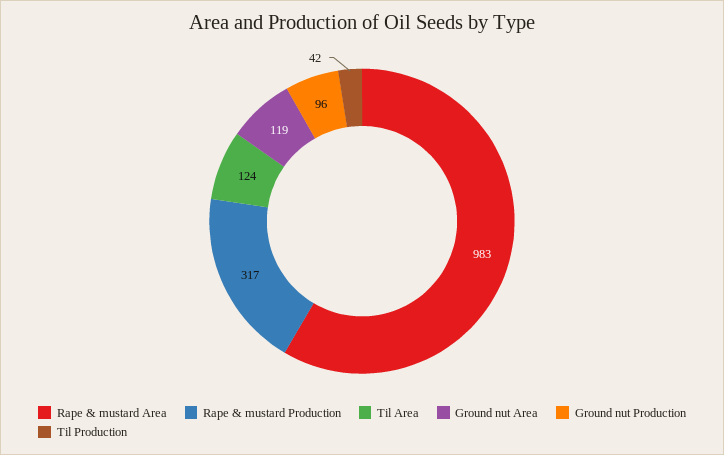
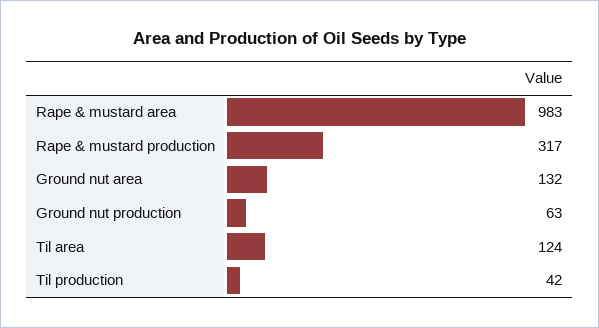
Ground nut Area: 119 -> 132
Ground nut Production: 96 -> 63

